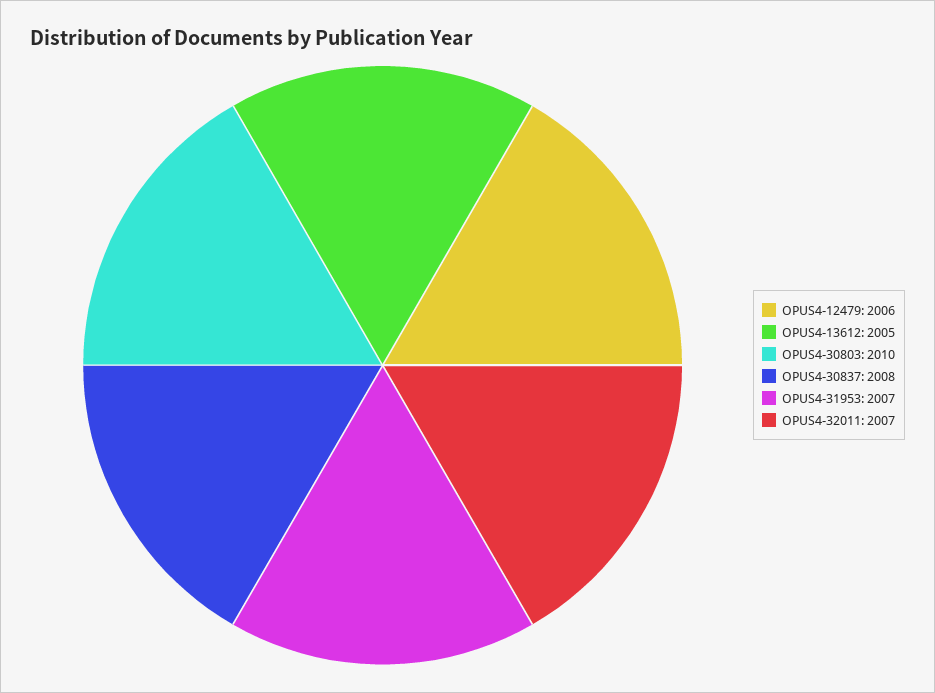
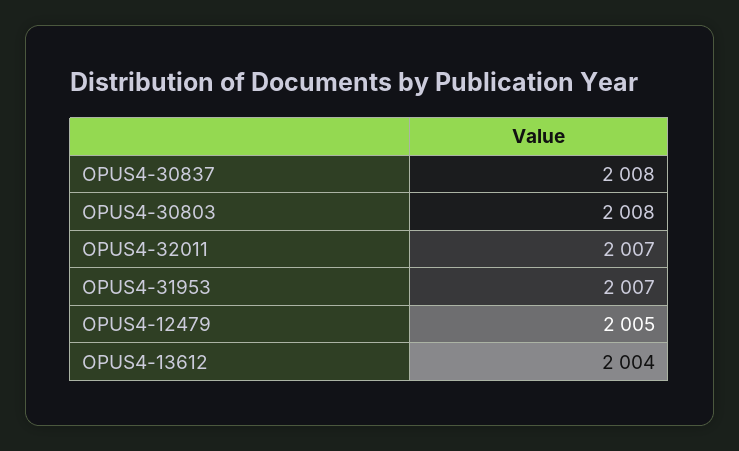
OPUS4-12479: 2006 -> 2005
OPUS4-13612: 2005 -> 2004
OPUS4-30803: 2010 -> 2008

